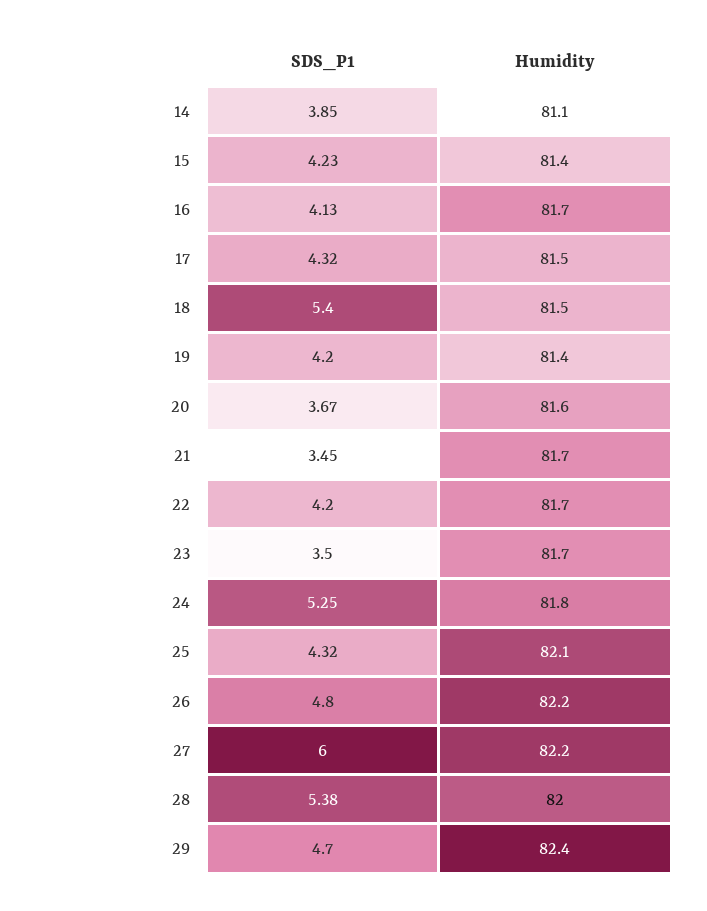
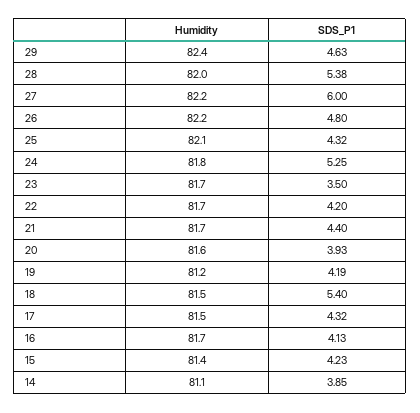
SDS_P1, 19: 4.2 -> 4.19
Humidity, 19: 81.4 -> 81.2
SDS_P1, 20: 3.67 -> 3.93
SDS_P1, 21: 3.45 -> 4.4
SDS_P1, 29: 4.7 -> 4.63

